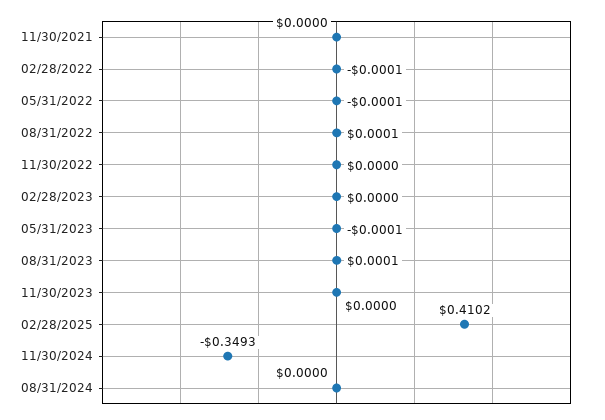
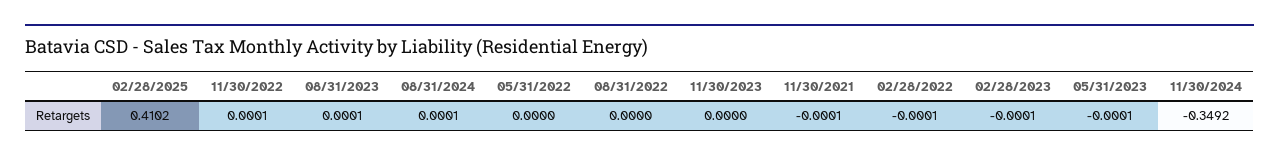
11/30/2021: 0 -> -0.0001
05/31/2022: -0.0001 -> 0
08/31/2022: 0.0001 -> 0
11/30/2022: 0 -> 0.0001
02/28/2023: 0 -> -0.0001
11/30/2024: -0.3493 -> -0.3492
08/31/2024: 0 -> 0.0001

